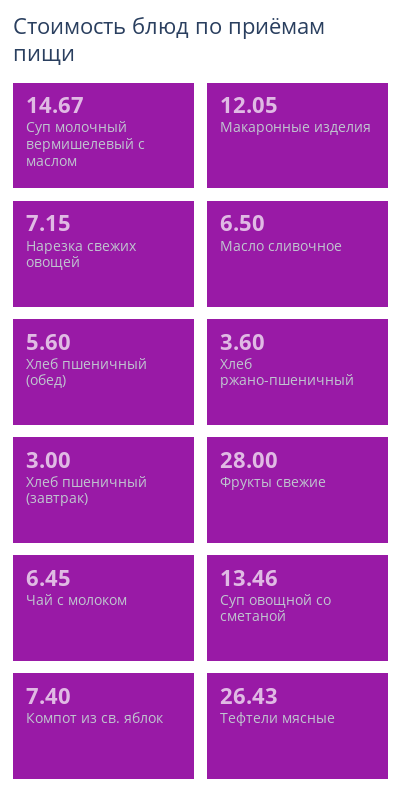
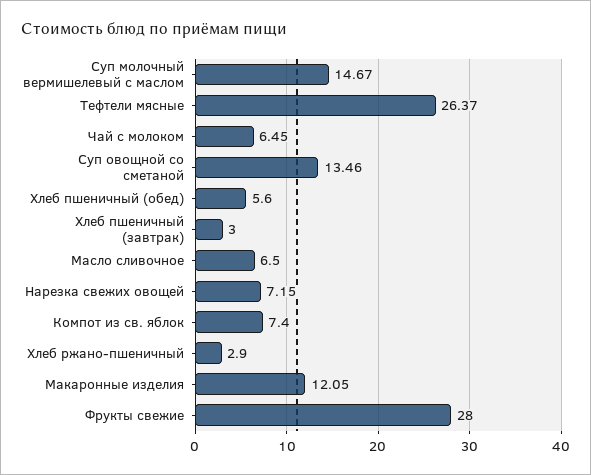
Хлеб ржано-пшеничный: 3.6 -> 2.9
Тефтели мясные: 26.43 -> 26.37

